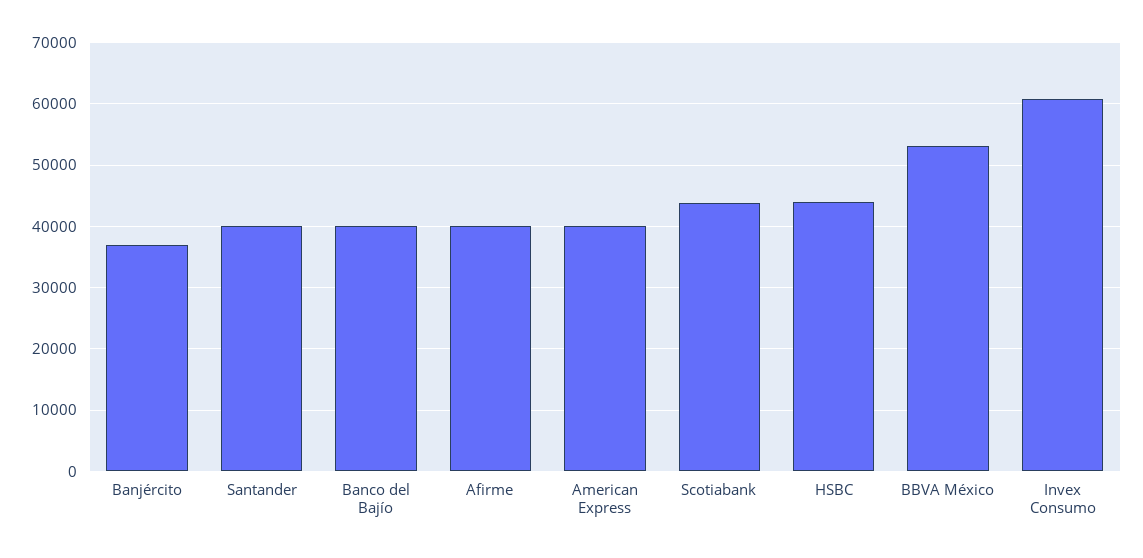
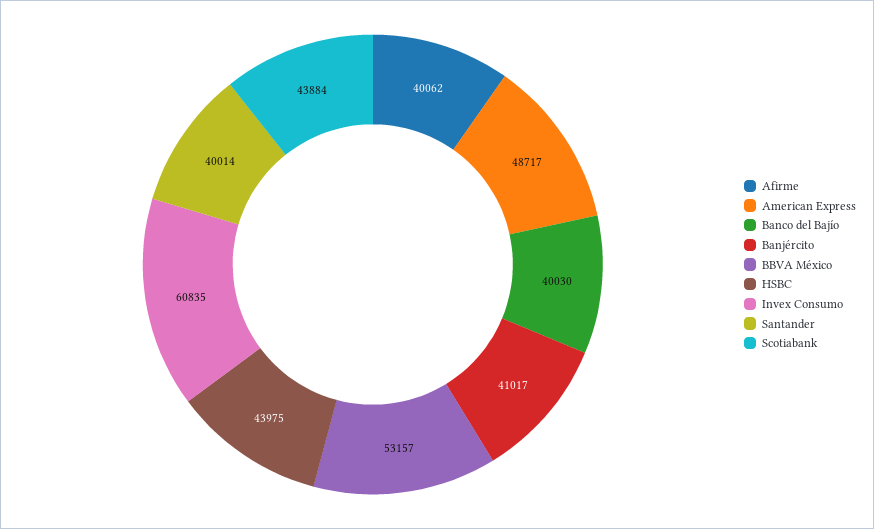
Banjército: 37000 -> 41017
American Express: 40000 -> 48717

